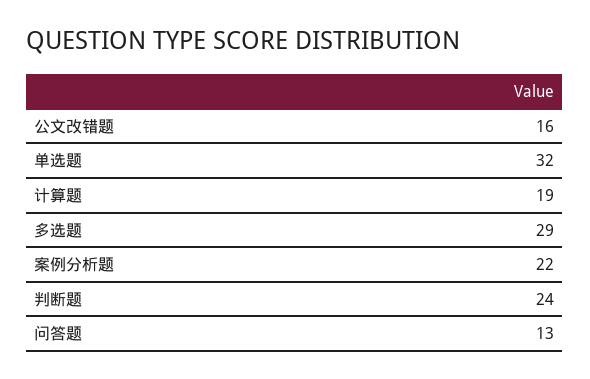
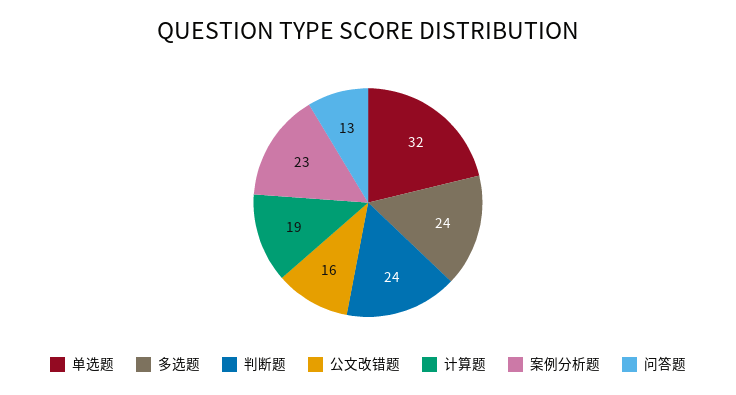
多选题: 29 -> 24
案例分析题: 22 -> 23

